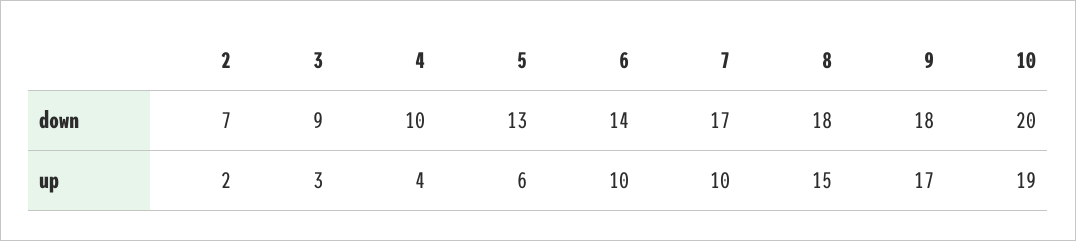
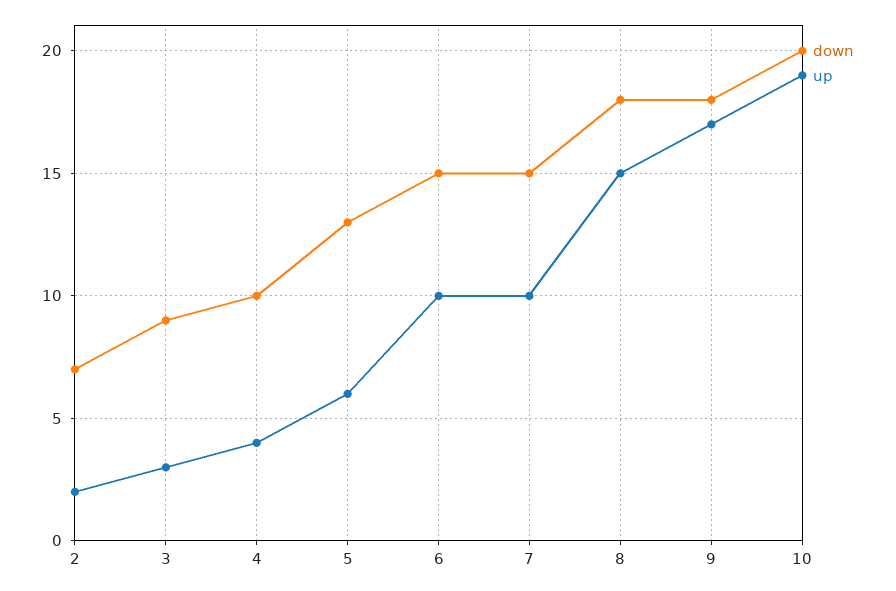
down, 6: 14 -> 15
down, 7: 17 -> 15

